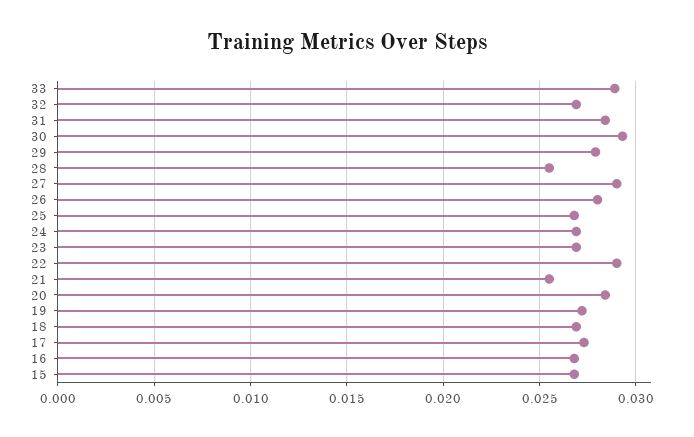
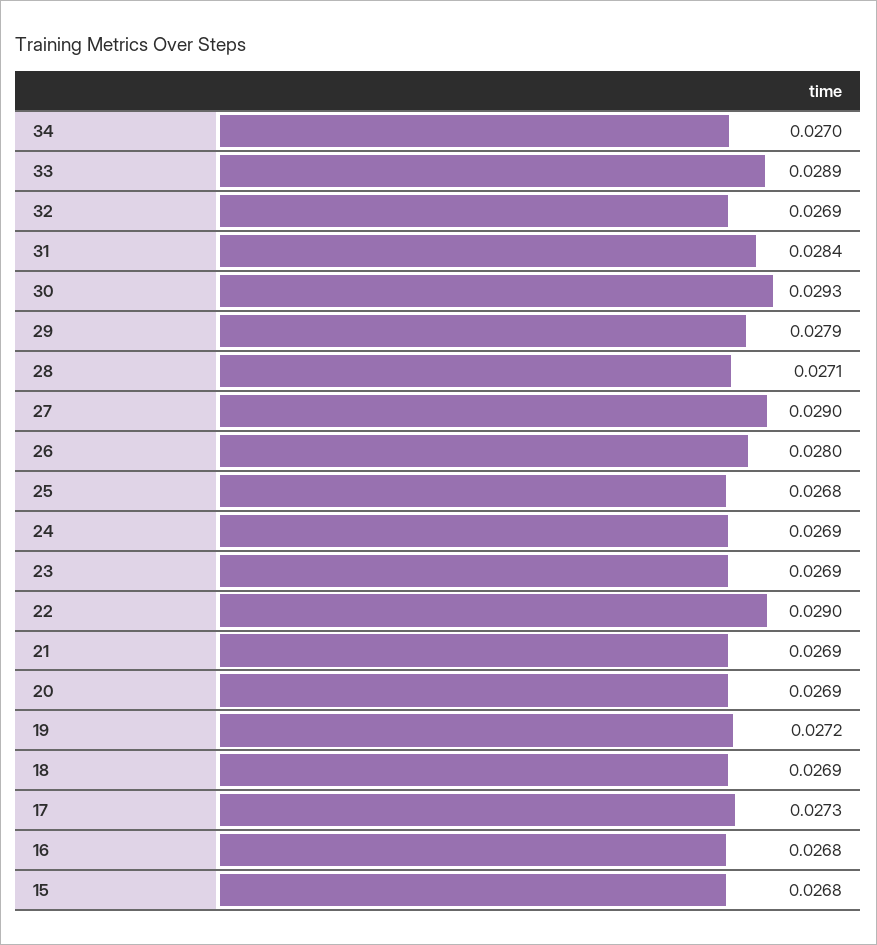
28: 0.0255 -> 0.0271
21: 0.0255 -> 0.0269
20: 0.0285 -> 0.0269
34: none -> 0.027

